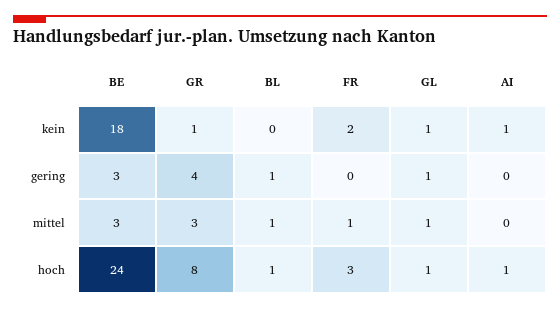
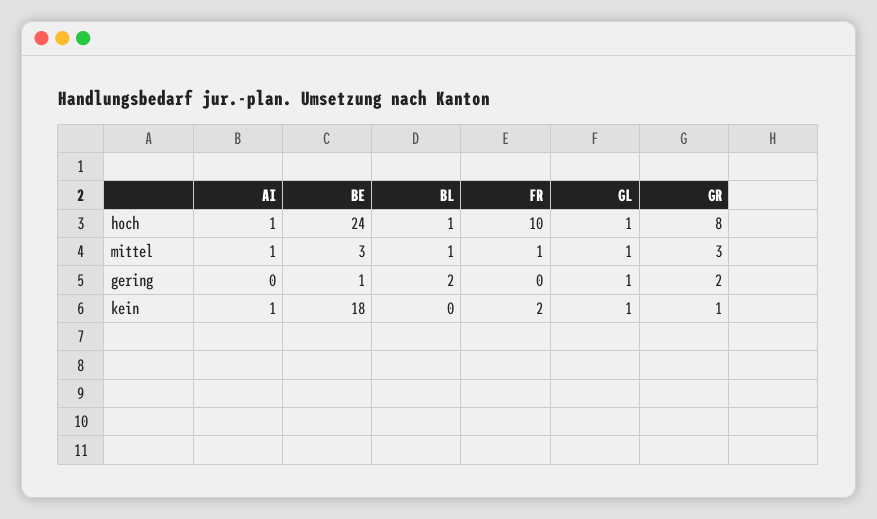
BE, gering: 3 -> 1
GR, gering: 4 -> 2
BL, gering: 1 -> 2
AI, mittel: 0 -> 1
FR, hoch: 3 -> 10

